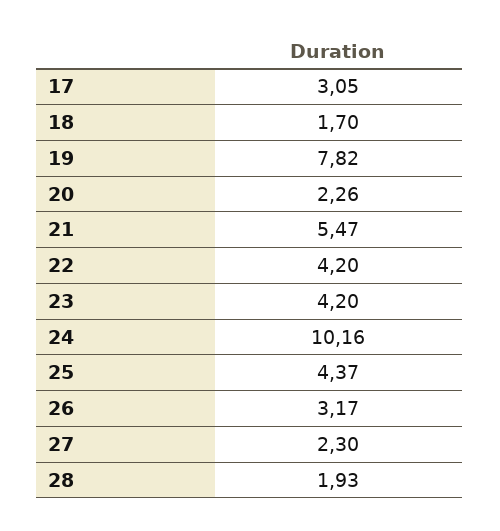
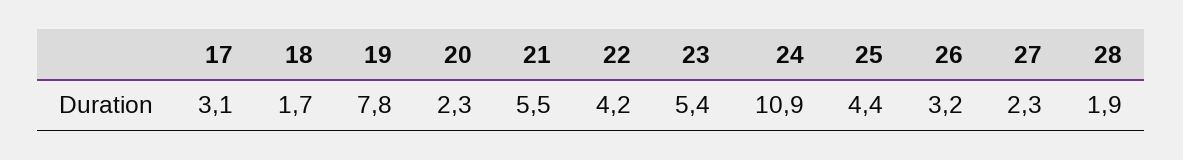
23: 4.2 -> 5.4
24: 10.16 -> 10.9

